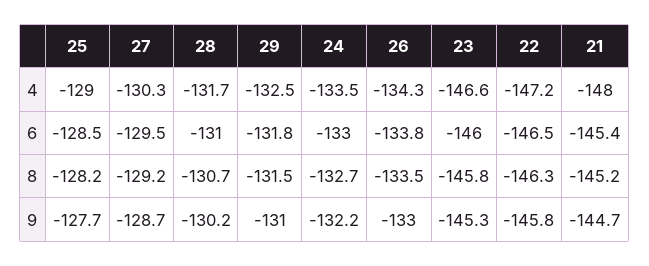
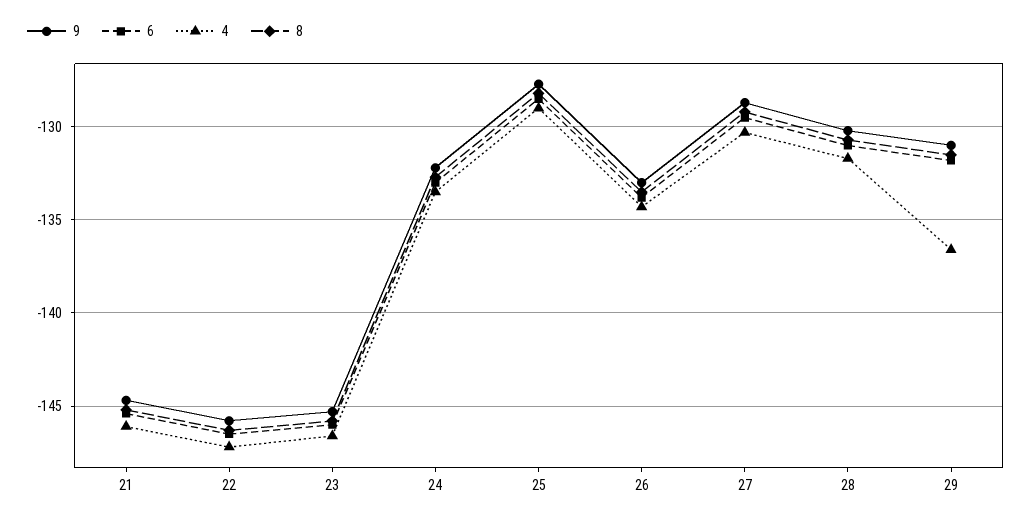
4, 29: -132.5 -> -136.5
4, 21: -148 -> -146

